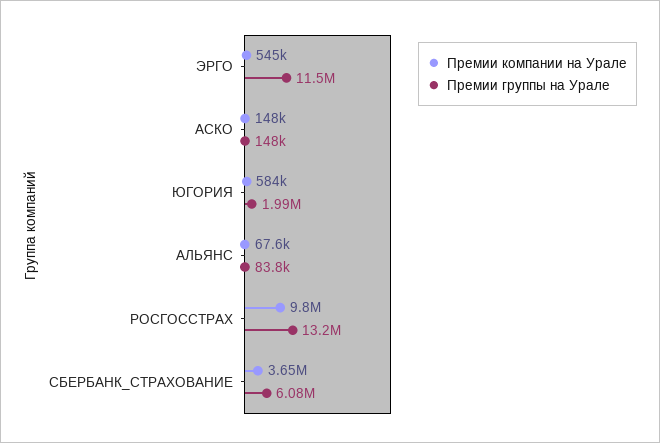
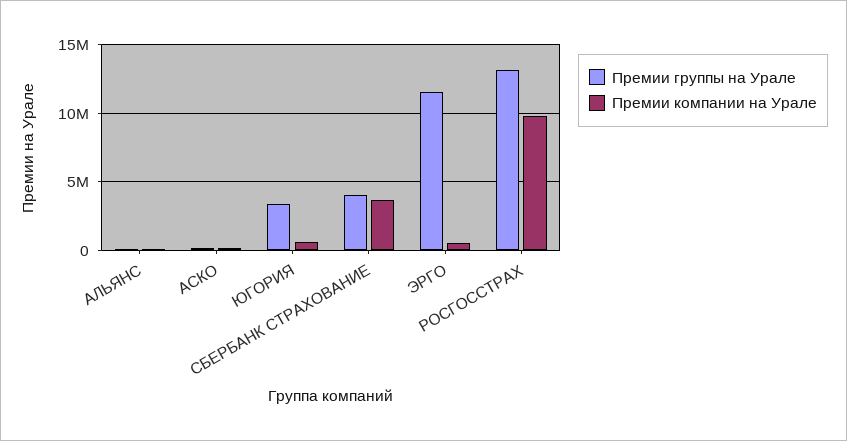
Премии группы на Урале, ЮГОРИЯ: 1990000 -> 3500000
Премии группы на Урале, СБЕРБАНК_СТРАХОВАНИЕ: 6080000 -> 4000000

